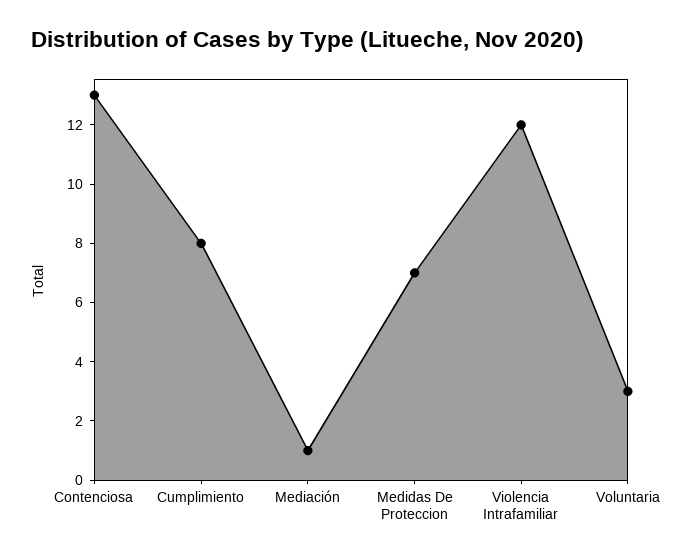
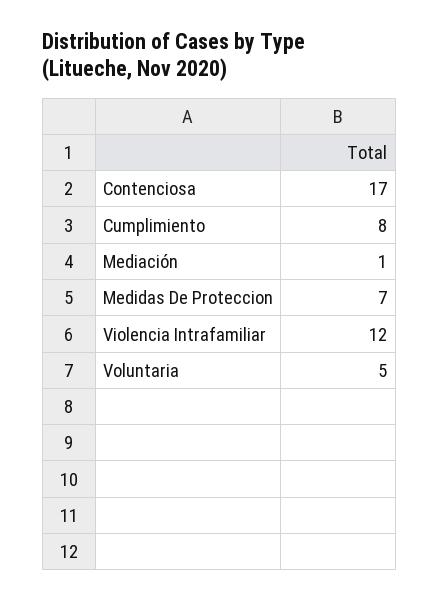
Contenciosa: 13 -> 17
Voluntaria: 3 -> 5

